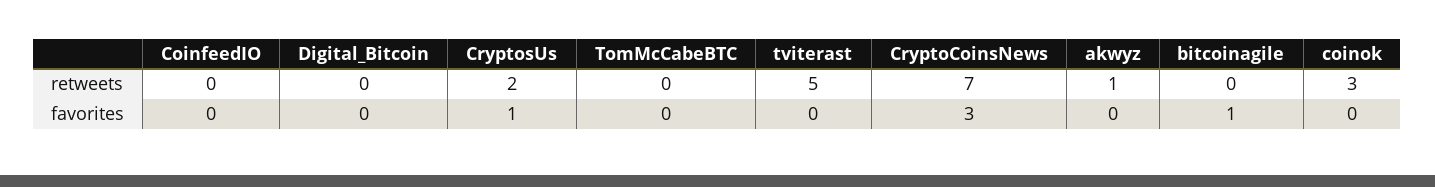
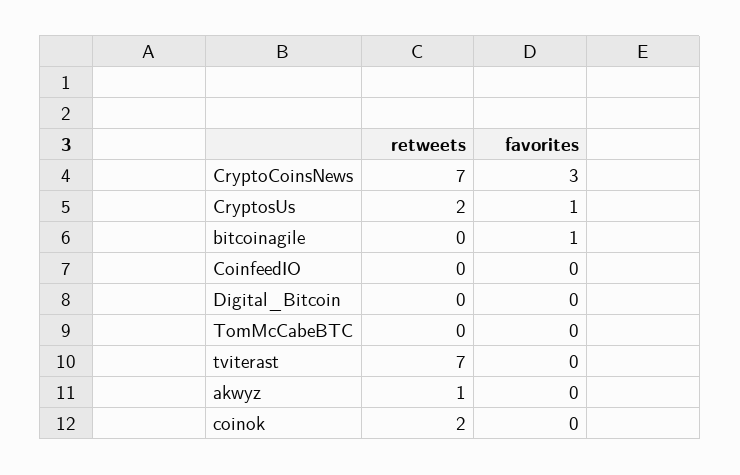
tviterast, retweets: 5 -> 7
coinok, retweets: 3 -> 2

